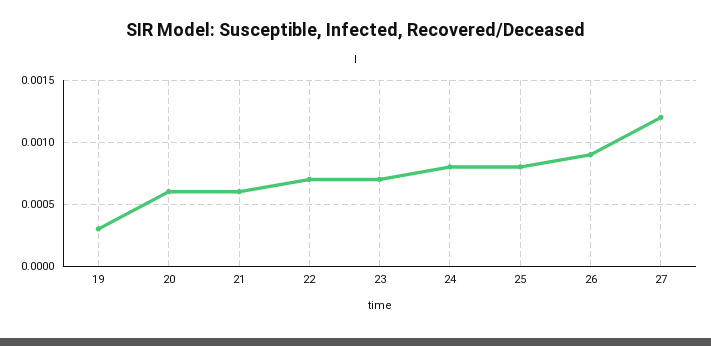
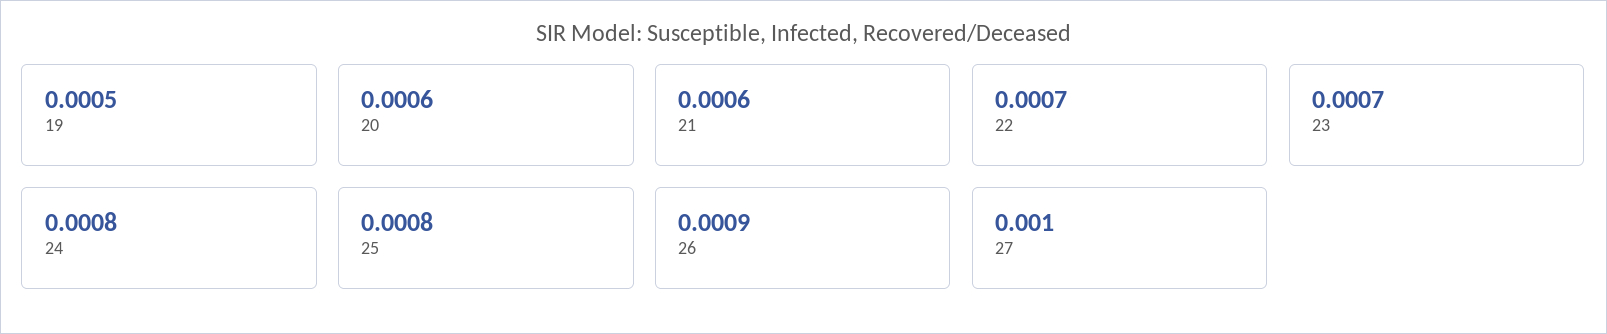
19: 0.0003 -> 0.0005
27: 0.0012 -> 0.001

